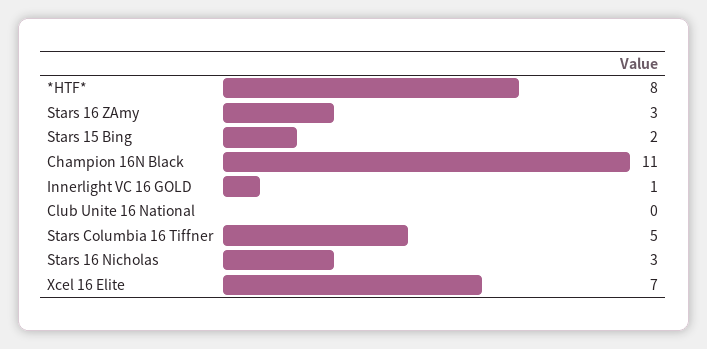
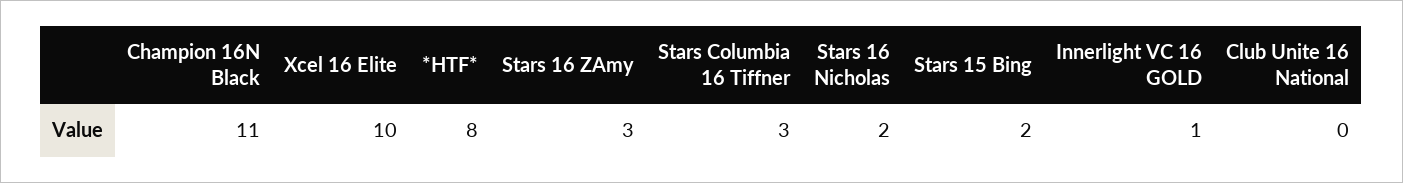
Stars Columbia 16 Tiffner: 5 -> 3
Stars 16 Nicholas: 3 -> 2
Xcel 16 Elite: 7 -> 10

